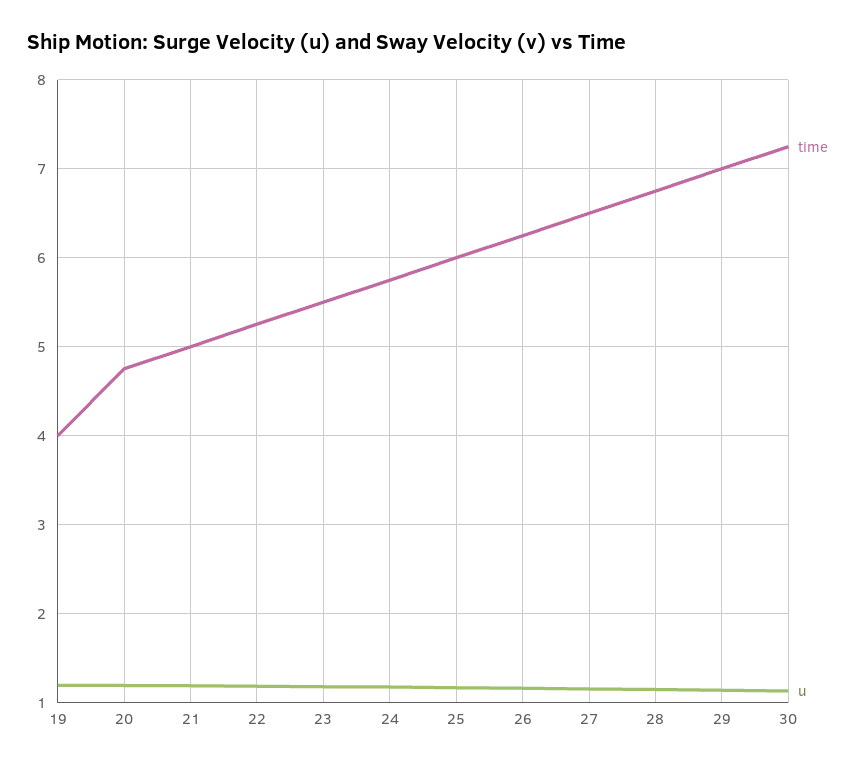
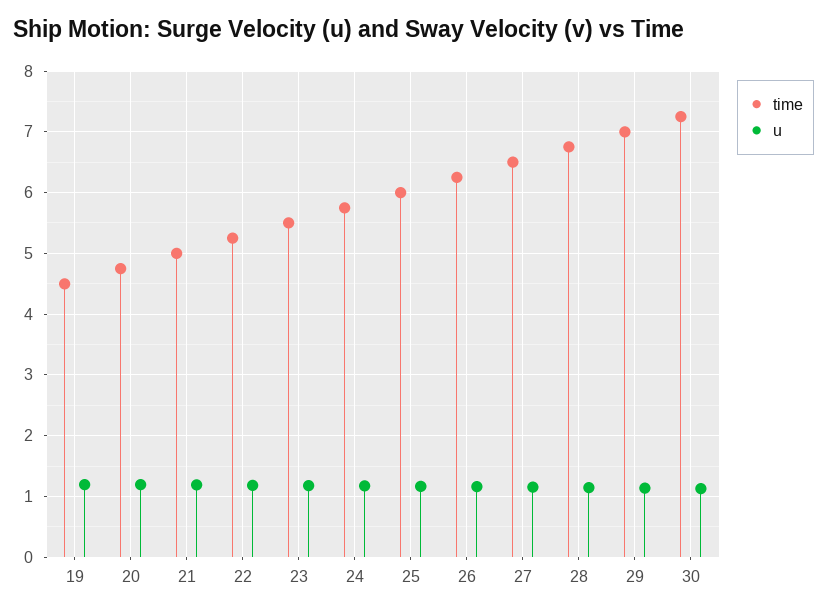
time, 19: 4 -> 4.5

